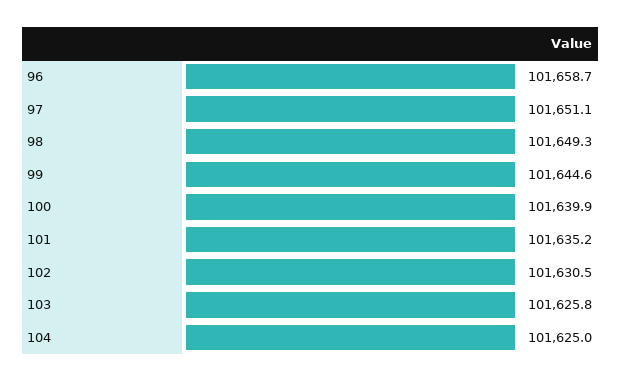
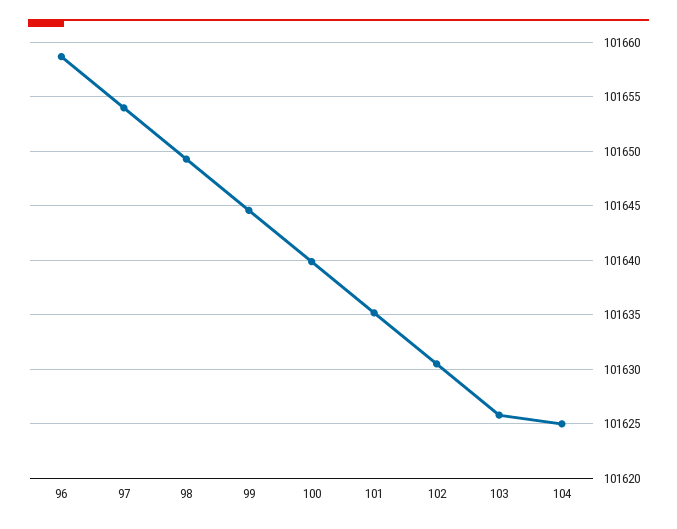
97: 101651.1 -> 101654

